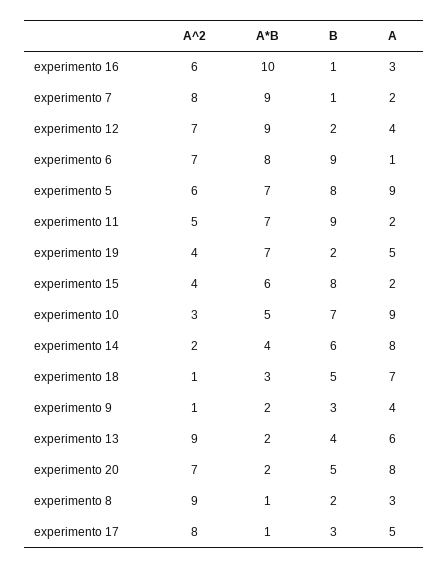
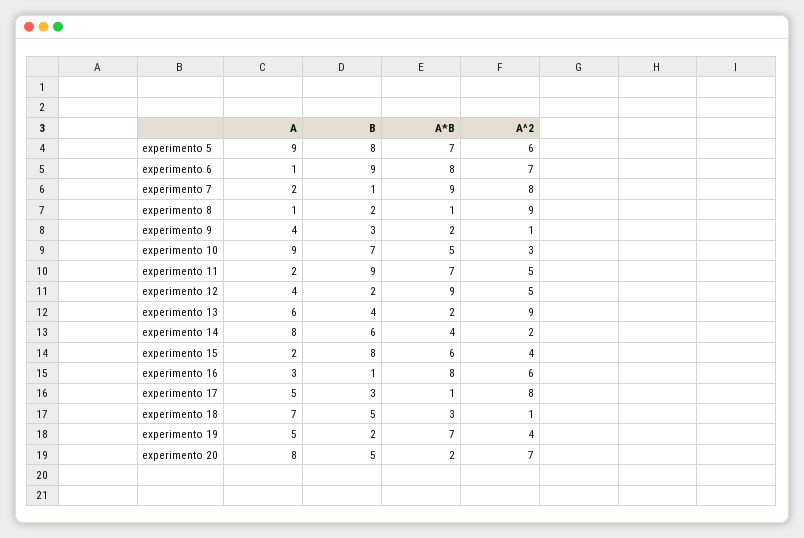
A*B, experimento 16: 10 -> 8
A^2, experimento 12: 7 -> 5
A, experimento 8: 3 -> 1

